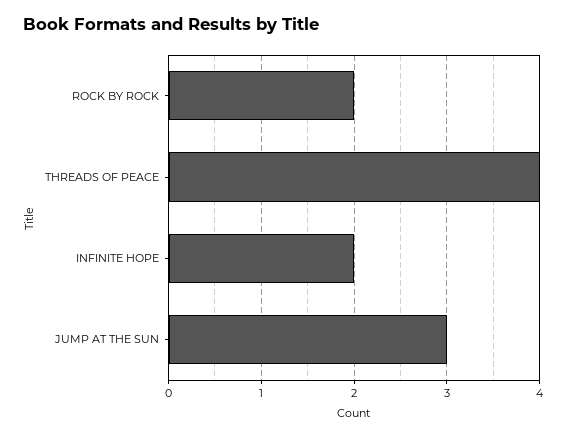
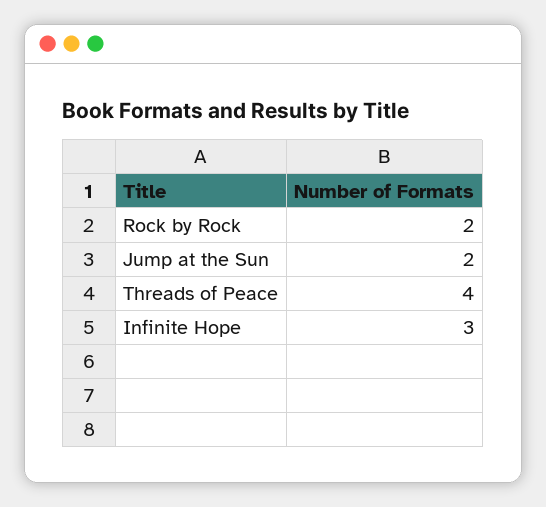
INFINITE HOPE: 2 -> 3
JUMP AT THE SUN: 3 -> 2

